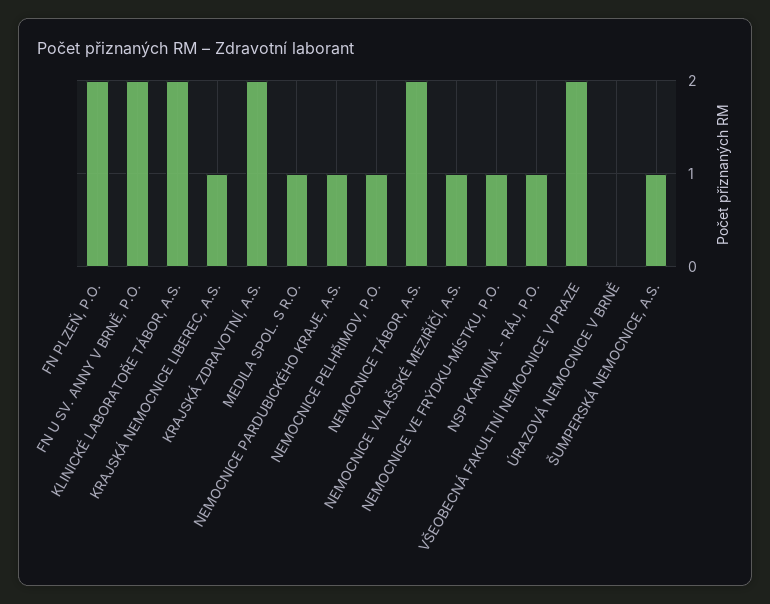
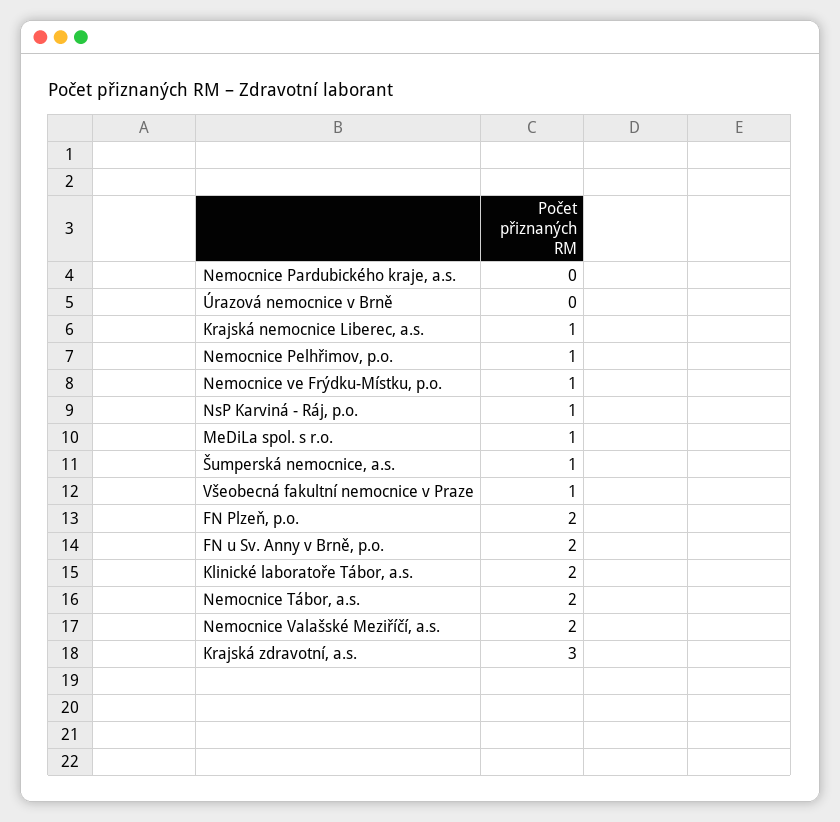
KRAJSKÁ ZDRAVOTNÍ, A.S.: 2 -> 3
NEMOCNICE PARDUBICKÉHO KRAJE, A.S.: 1 -> 0
NEMOCNICE VALAŠSKÉ MEZIŘÍČÍ, A.S.: 1 -> 2
VŠEOBECNÁ FAKULTNÍ NEMOCNICE V PRAZE: 2 -> 1

